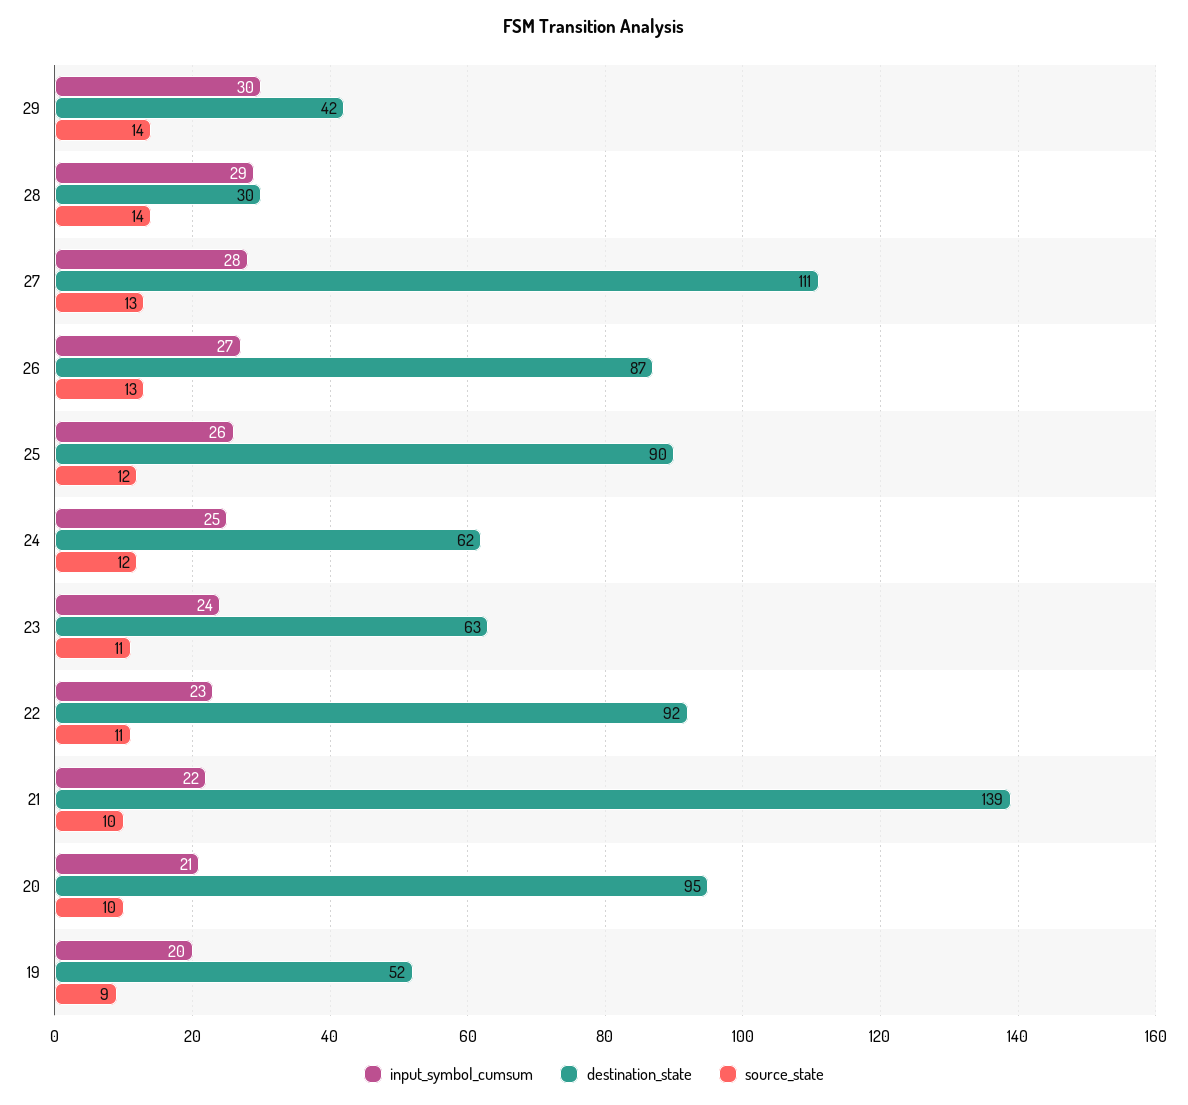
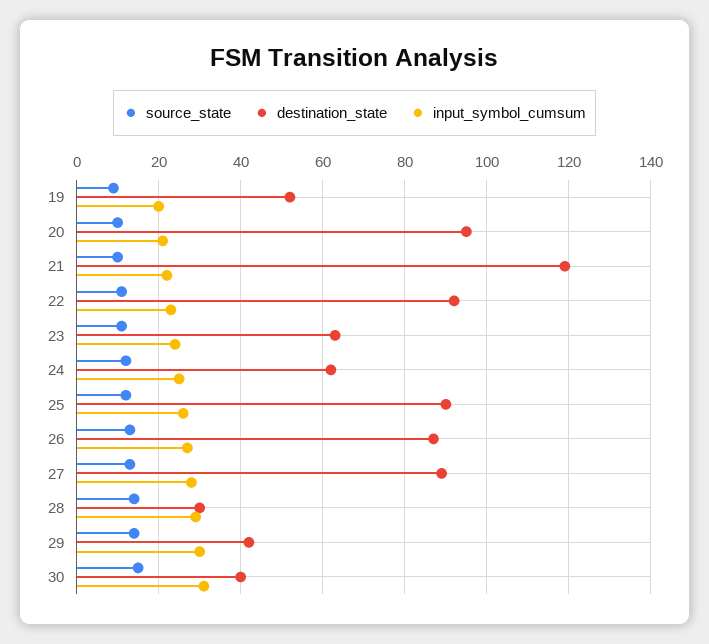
destination_state, 27: 111 -> 90
destination_state, 21: 139 -> 120
source_state, 30: none -> 15
destination_state, 30: none -> 40
input_symbol_cumsum, 30: none -> 30

